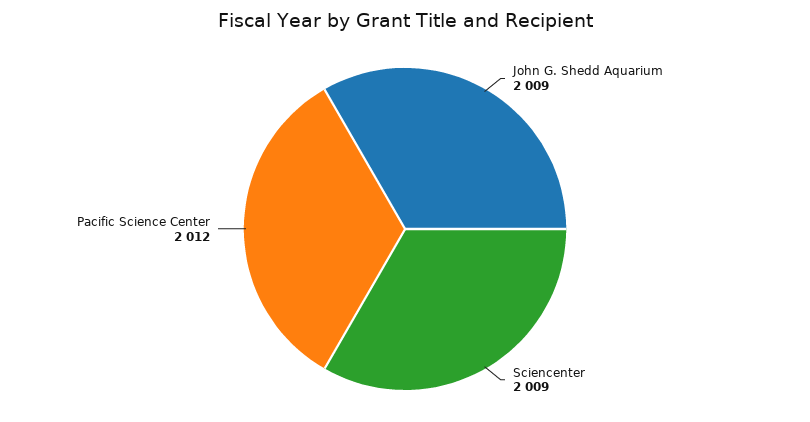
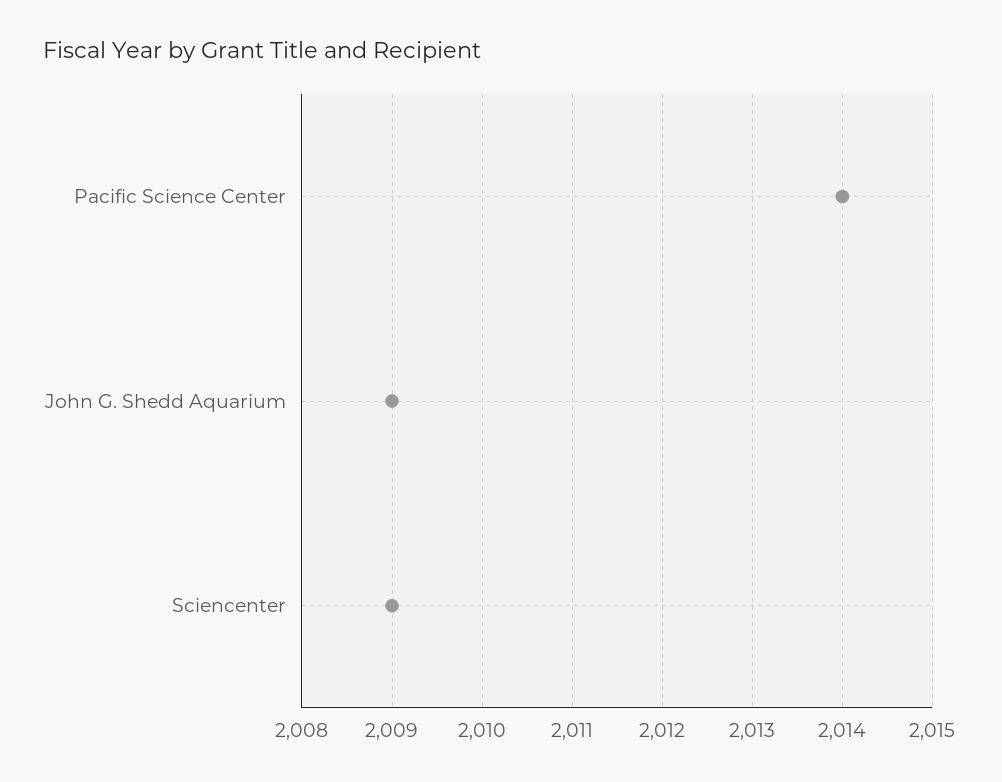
Pacific Science Center: 2012 -> 2014

